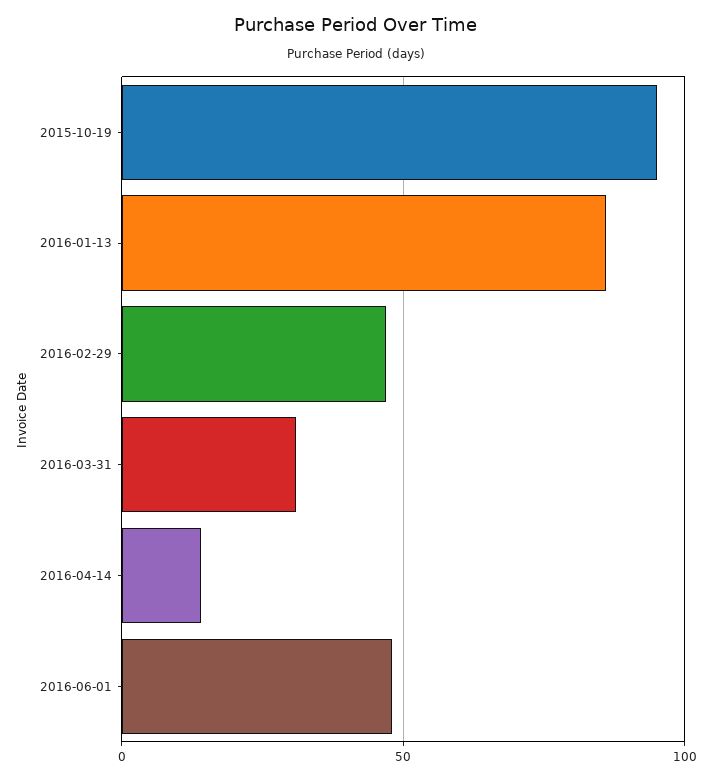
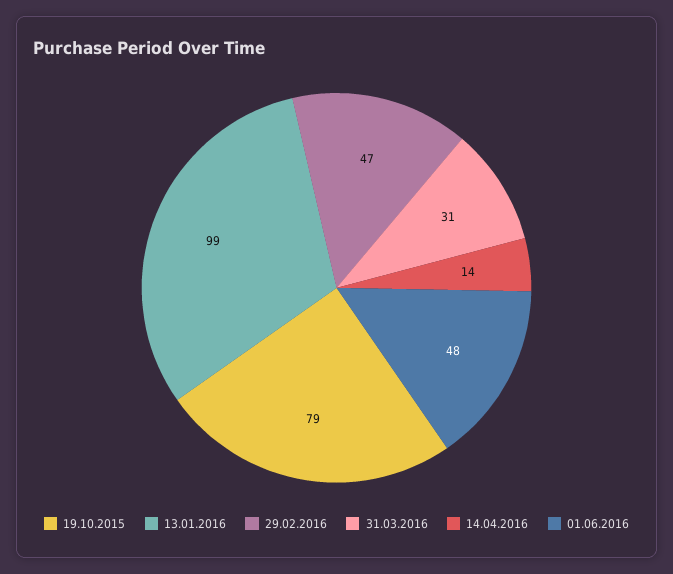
2015-10-19: 95 -> 79
2016-01-13: 85 -> 99

